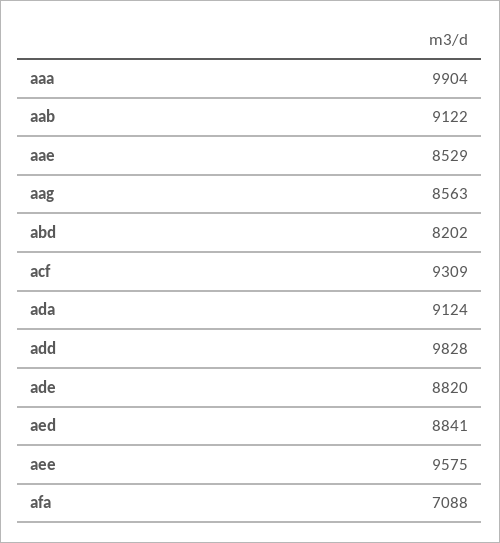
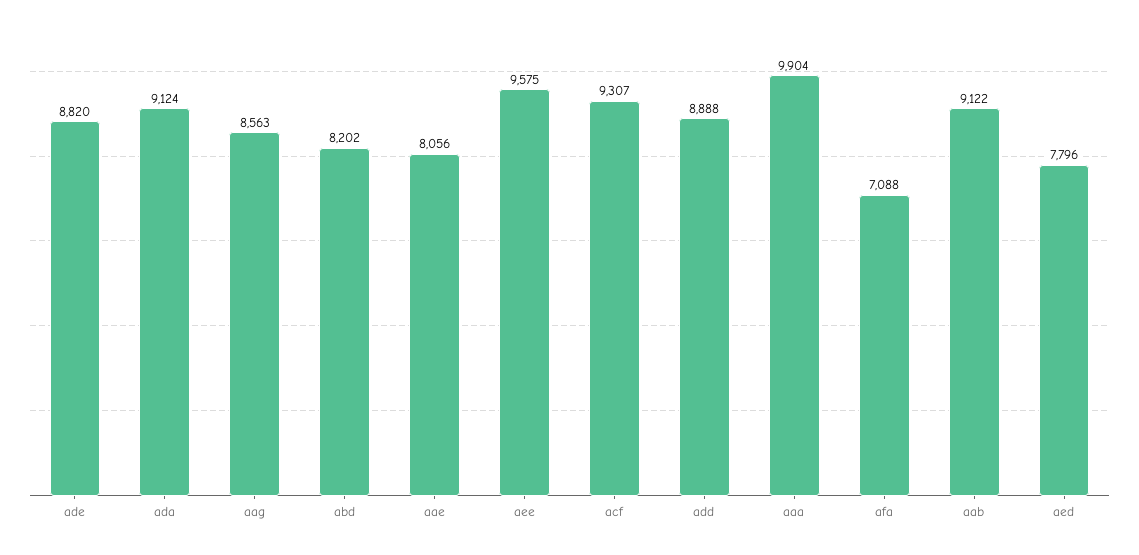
aae: 8529 -> 8056
acf: 9309 -> 9307
add: 9828 -> 8888
aed: 8841 -> 7796

